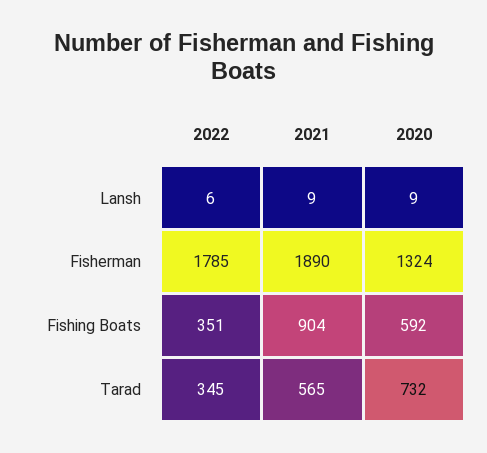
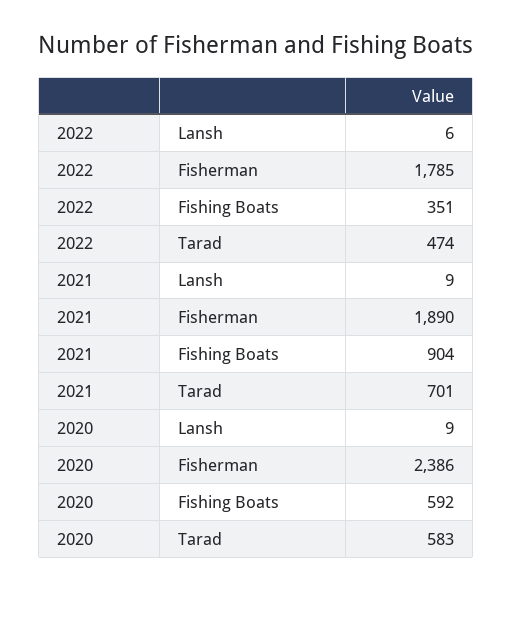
2020, Fisherman: 1324 -> 2386
2022, Tarad: 345 -> 474
2021, Tarad: 565 -> 701
2020, Tarad: 732 -> 583

